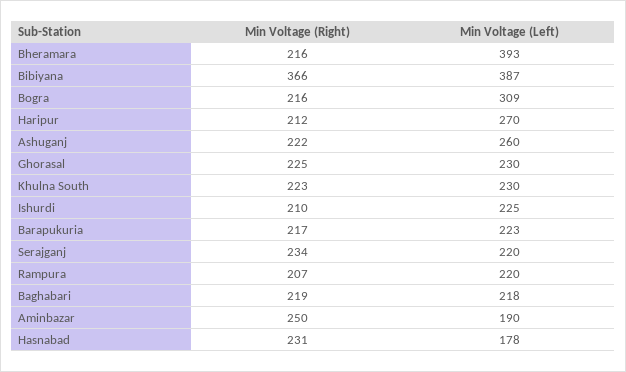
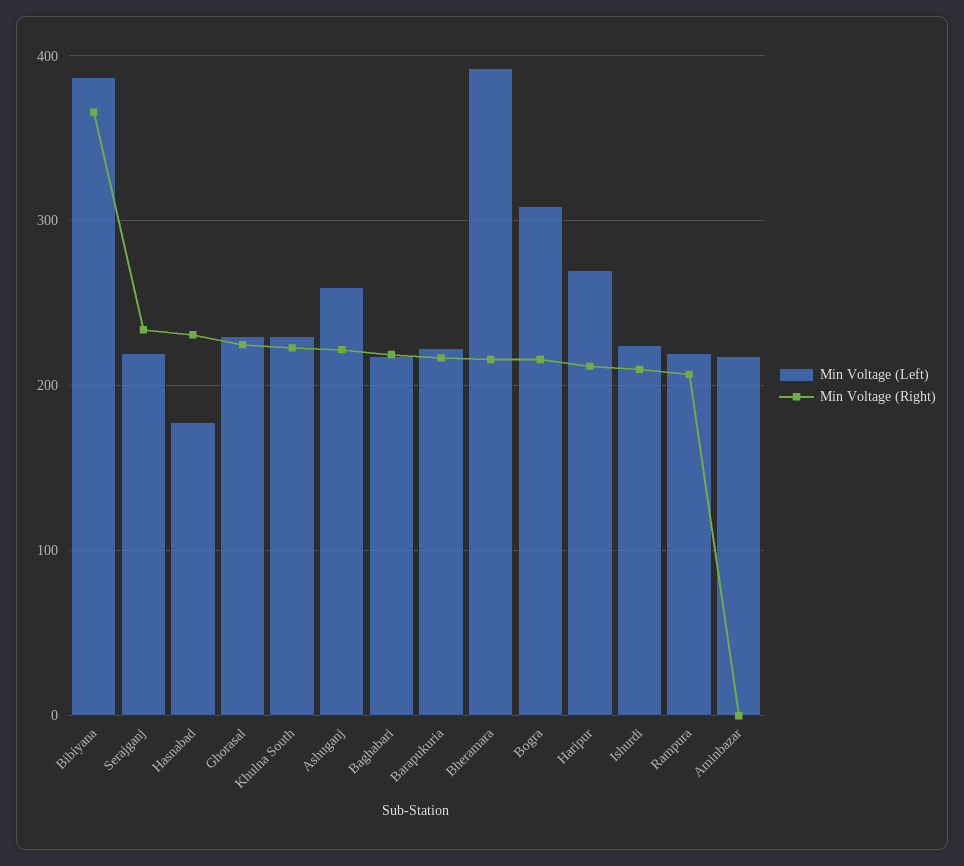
Min Voltage (Right), Aminbazar: 250 -> 0
Min Voltage (Left), Aminbazar: 190 -> 220

